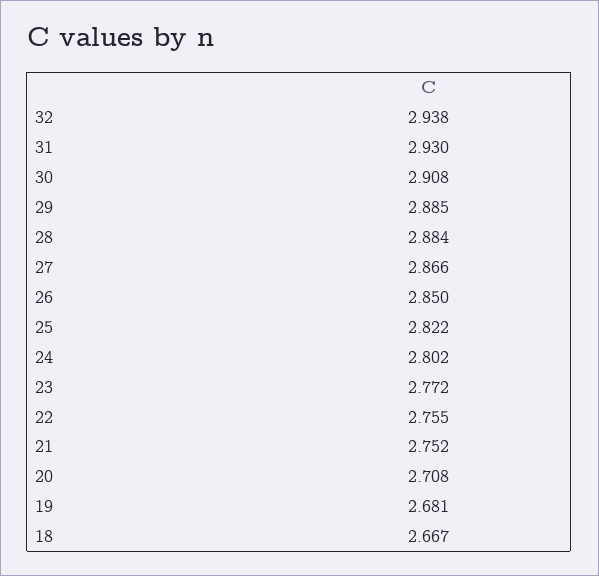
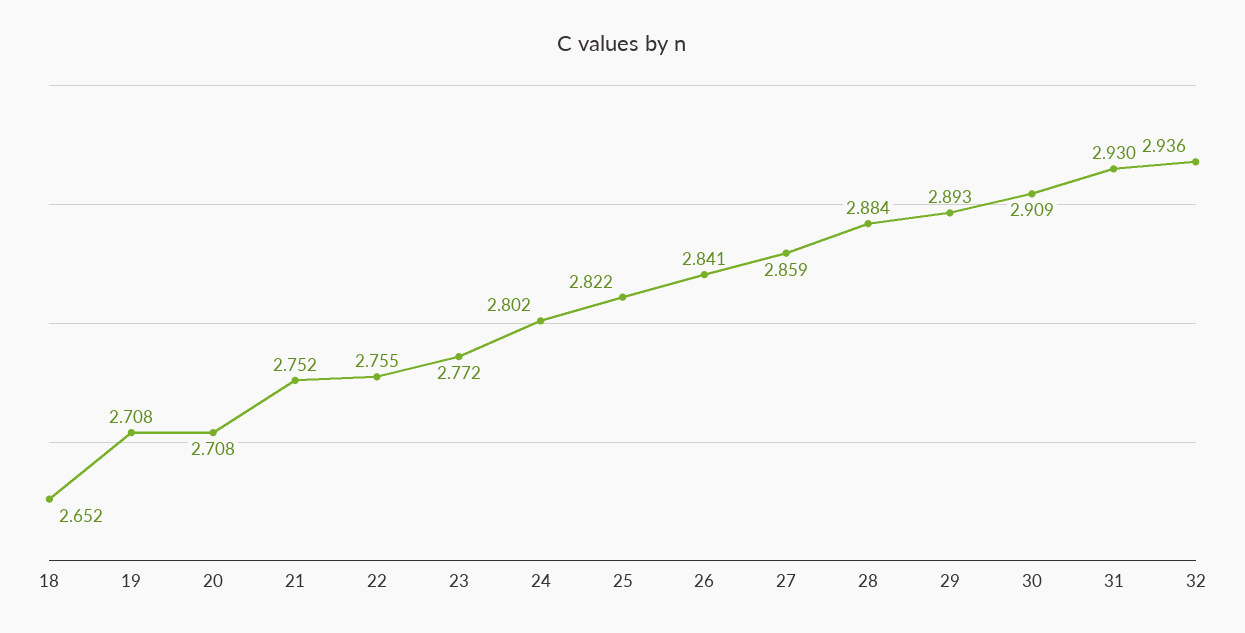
32: 2.938 -> 2.936
30: 2.908 -> 2.909
29: 2.885 -> 2.893
27: 2.866 -> 2.859
26: 2.85 -> 2.841
19: 2.681 -> 2.708
18: 2.667 -> 2.652

